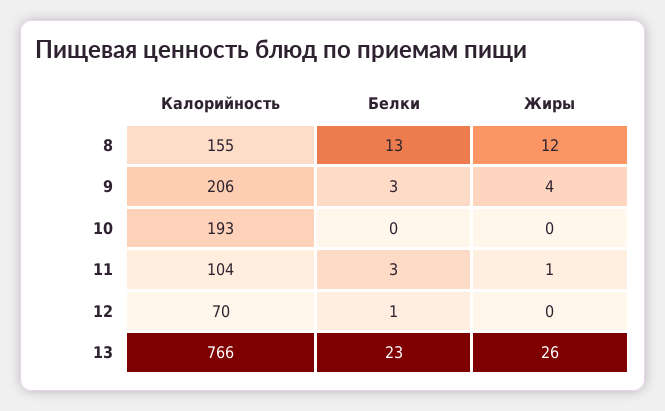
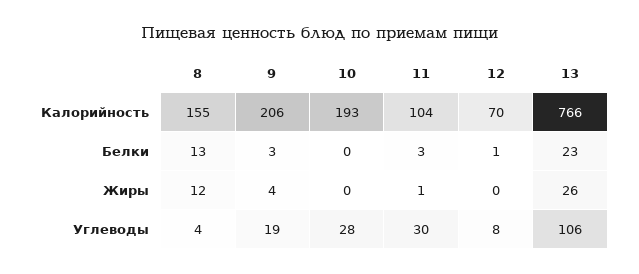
Углеводы, 8: none -> 4
Углеводы, 9: none -> 19
Углеводы, 10: none -> 28
Углеводы, 11: none -> 30
Углеводы, 12: none -> 8
Углеводы, 13: none -> 106

